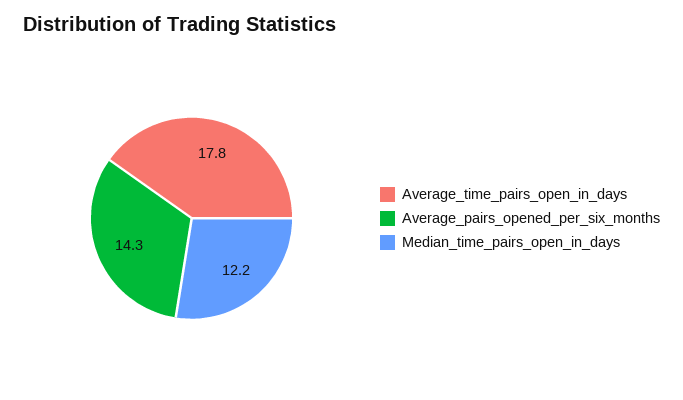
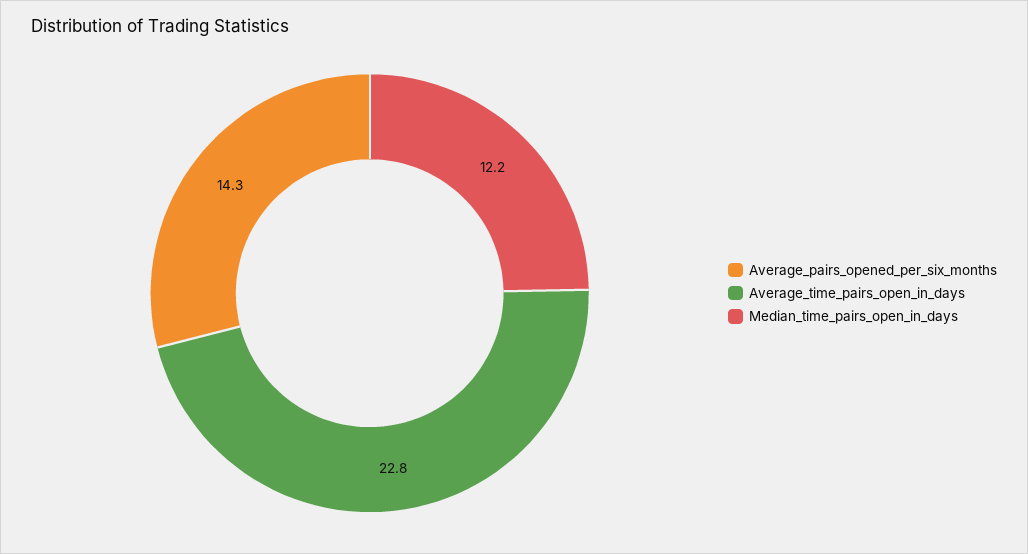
Average_time_pairs_open_in_days: 17.8 -> 22.8

